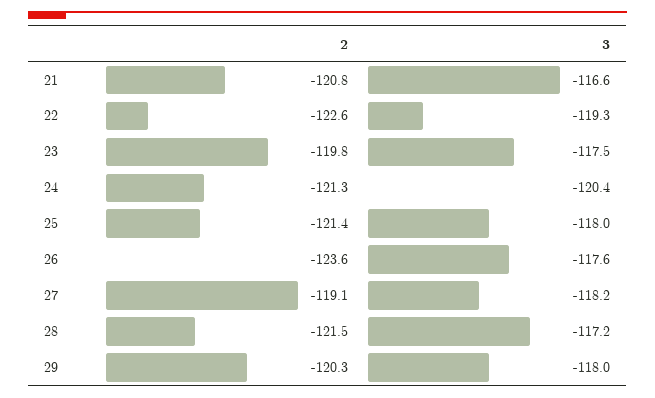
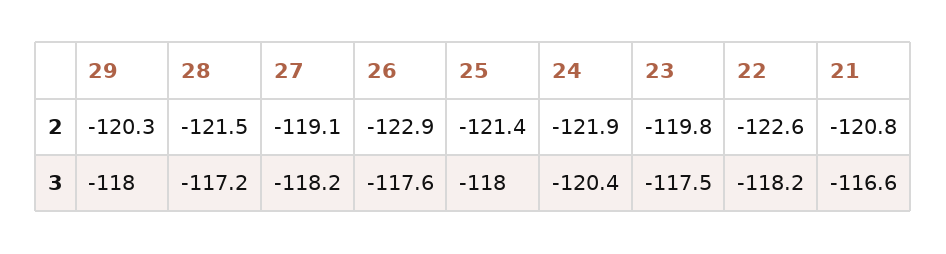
3, 22: -119.3 -> -118.2
2, 24: -121.3 -> -121.9
2, 26: -123.6 -> -122.9

